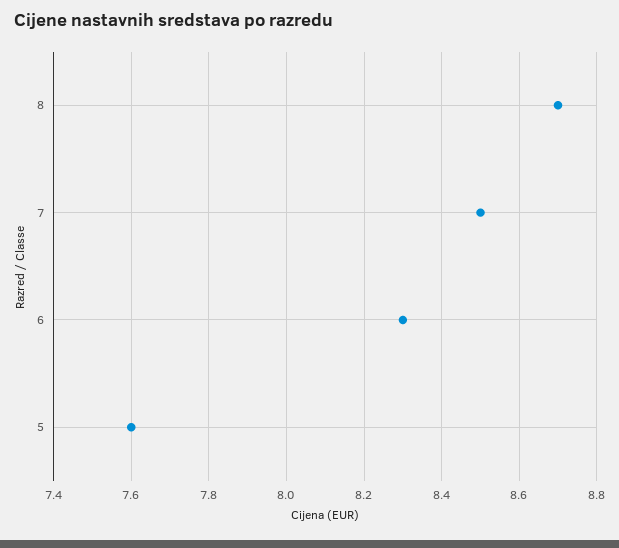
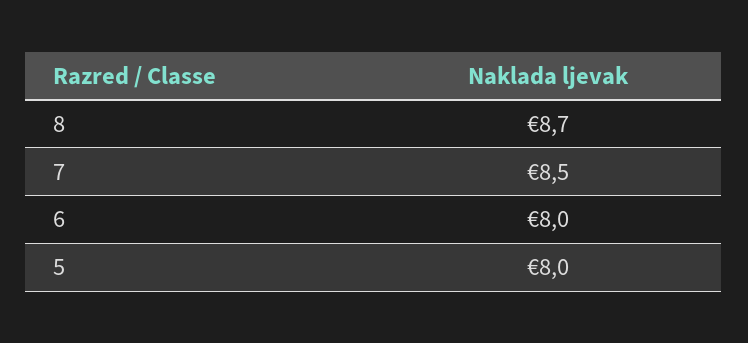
6: 8.3 -> 8
5: 7.6 -> 8

